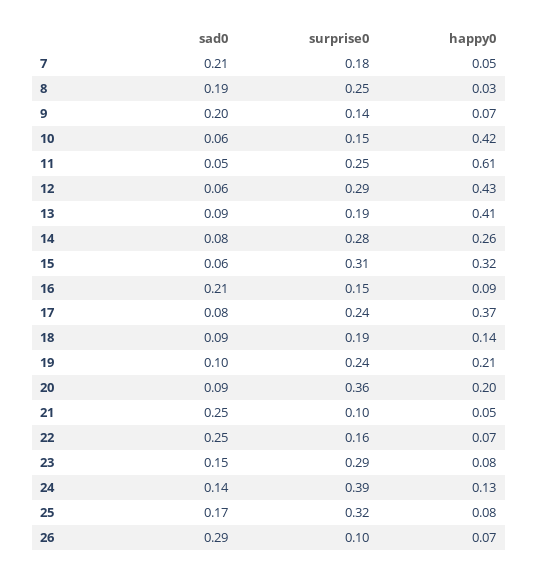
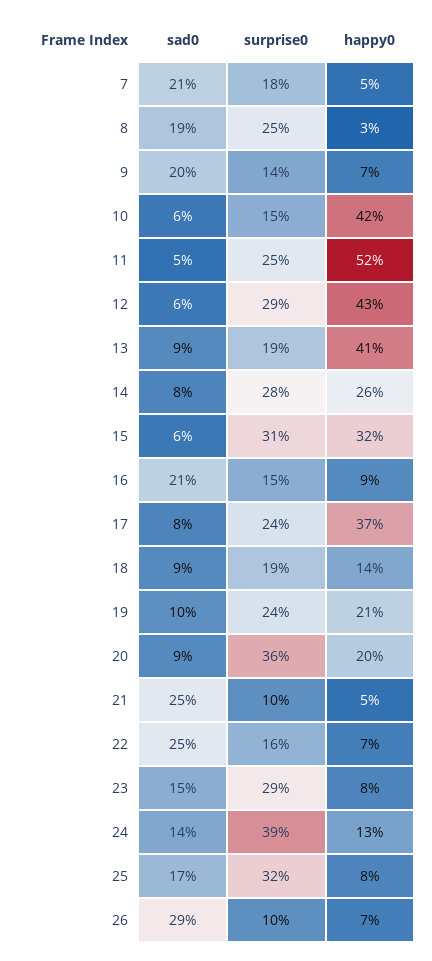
happy0, 11: 0.61 -> 0.52

